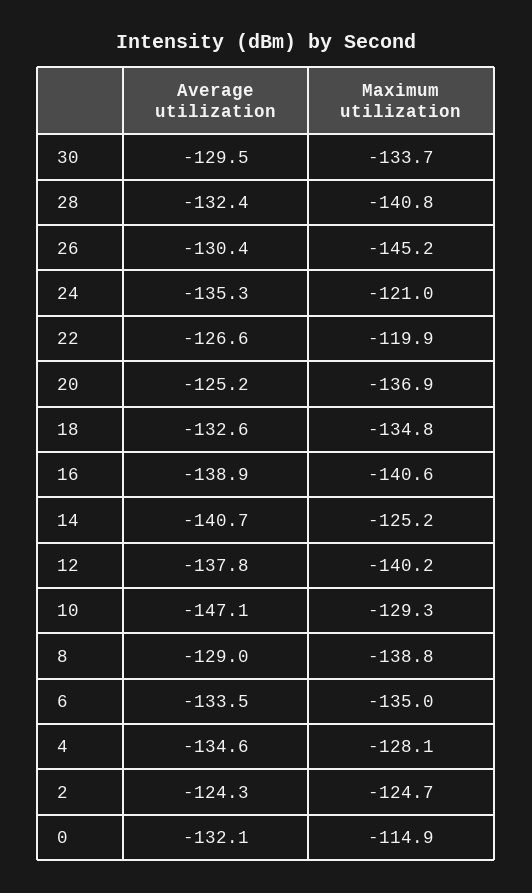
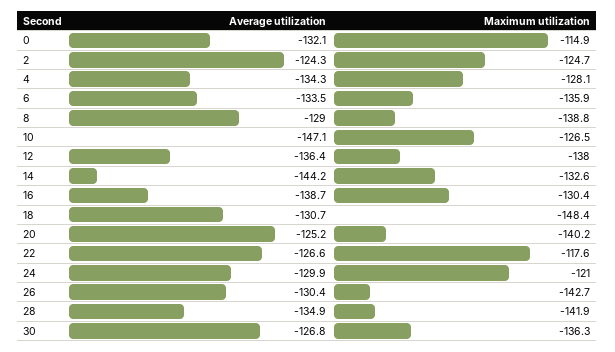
Average utilization, 30: -129.5 -> -126.8
Maximum utilization, 30: -133.7 -> -136.3
Average utilization, 28: -132.4 -> -134.9
Maximum utilization, 28: -140.8 -> -141.9
Maximum utilization, 26: -145.2 -> -142.7
Average utilization, 24: -135.3 -> -129.9
Maximum utilization, 22: -119.9 -> -117.6
Maximum utilization, 20: -136.9 -> -140.2
Average utilization, 18: -132.6 -> -130.7
Maximum utilization, 18: -134.8 -> -148.4
Average utilization, 16: -138.9 -> -138.7
Maximum utilization, 16: -140.6 -> -130.4
Average utilization, 14: -140.7 -> -144.2
Maximum utilization, 14: -125.2 -> -132.6
Average utilization, 12: -137.8 -> -136.4
Maximum utilization, 12: -140.2 -> -138
Maximum utilization, 10: -129.3 -> -126.5
Maximum utilization, 6: -135 -> -135.9
Average utilization, 4: -134.6 -> -134.3

